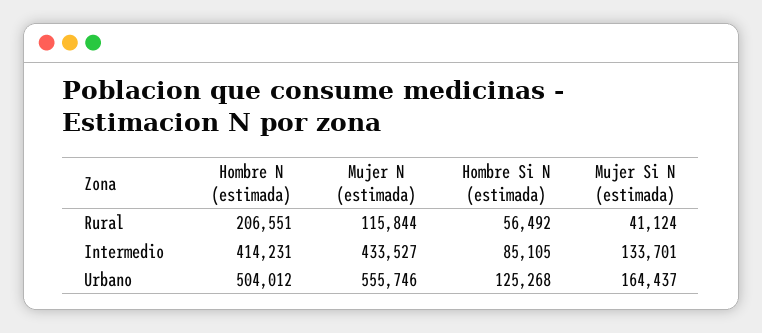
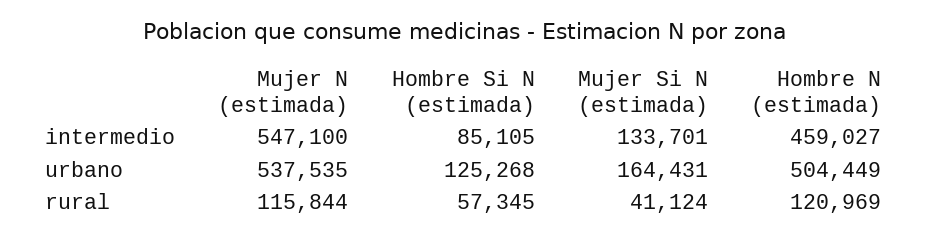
Hombre N (estimada), Rural: 206551 -> 120969
Hombre Si N (estimada), Rural: 56492 -> 57345
Hombre N (estimada), Intermedio: 414231 -> 459027
Mujer N (estimada), Intermedio: 433527 -> 547100
Hombre N (estimada), Urbano: 504012 -> 504449
Mujer N (estimada), Urbano: 555746 -> 537535
Mujer Si N (estimada), Urbano: 164437 -> 164431

